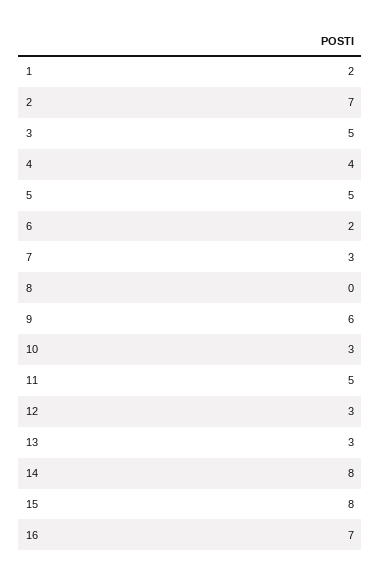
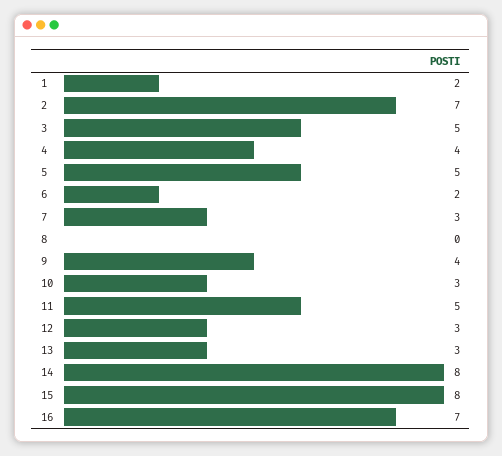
9: 6 -> 4

